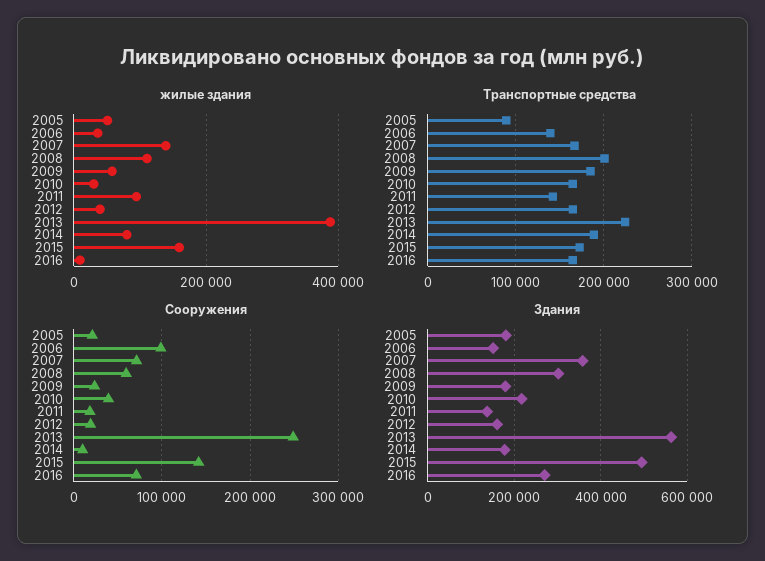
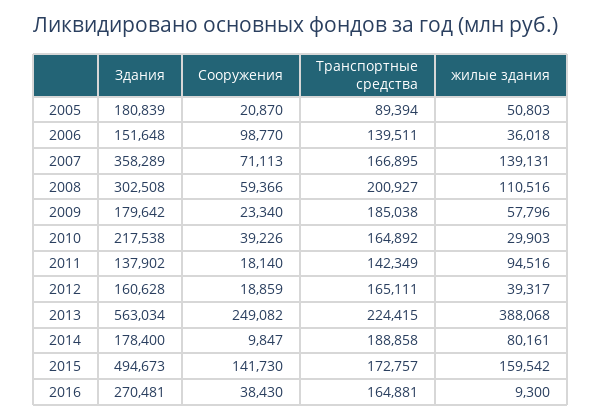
Сооружения, 2016: 70000 -> 38430

